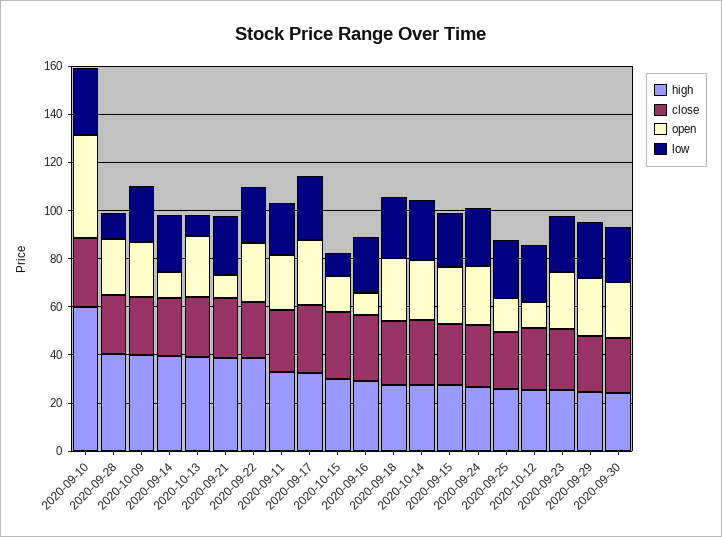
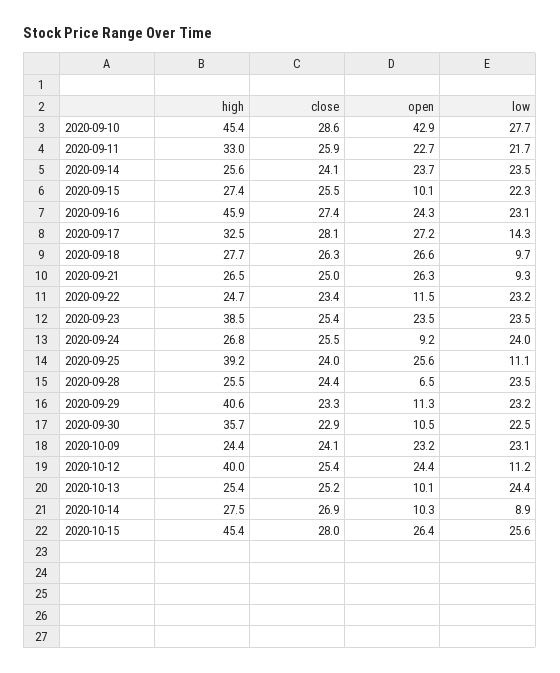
high, 2020-09-10: 60 -> 45.4
high, 2020-09-28: 40 -> 25.5
open, 2020-09-28: 25 -> 6.5
low, 2020-09-28: 10 -> 23.5
high, 2020-10-09: 40 -> 24.4
high, 2020-09-14: 40 -> 25.6
open, 2020-09-14: 10 -> 23.7
high, 2020-10-13: 40 -> 25.4
open, 2020-10-13: 25 -> 10.1
low, 2020-10-13: 10 -> 24.4
high, 2020-09-21: 40 -> 26.5
open, 2020-09-21: 10 -> 26.3
low, 2020-09-21: 25 -> 9.3
high, 2020-09-22: 40 -> 24.7
open, 2020-09-22: 25 -> 11.5
low, 2020-09-17: 25 -> 14.3
high, 2020-10-15: 30 -> 45.4
open, 2020-10-15: 15 -> 26.4
low, 2020-10-15: 10 -> 25.6
high, 2020-09-16: 30 -> 45.9
open, 2020-09-16: 10 -> 24.3
low, 2020-09-18: 25 -> 9.7
open, 2020-10-14: 25 -> 10.3
low, 2020-10-14: 25 -> 8.9
open, 2020-09-15: 25 -> 10.1
open, 2020-09-24: 25 -> 9.2
high, 2020-09-25: 25 -> 39.2
open, 2020-09-25: 15 -> 25.6
low, 2020-09-25: 25 -> 11.1
high, 2020-10-12: 25 -> 40
open, 2020-10-12: 10 -> 24.4
low, 2020-10-12: 25 -> 11.2
high, 2020-09-23: 25 -> 38.5
high, 2020-09-29: 25 -> 40.6
open, 2020-09-29: 25 -> 11.3
high, 2020-09-30: 25 -> 35.7
open, 2020-09-30: 25 -> 10.5

